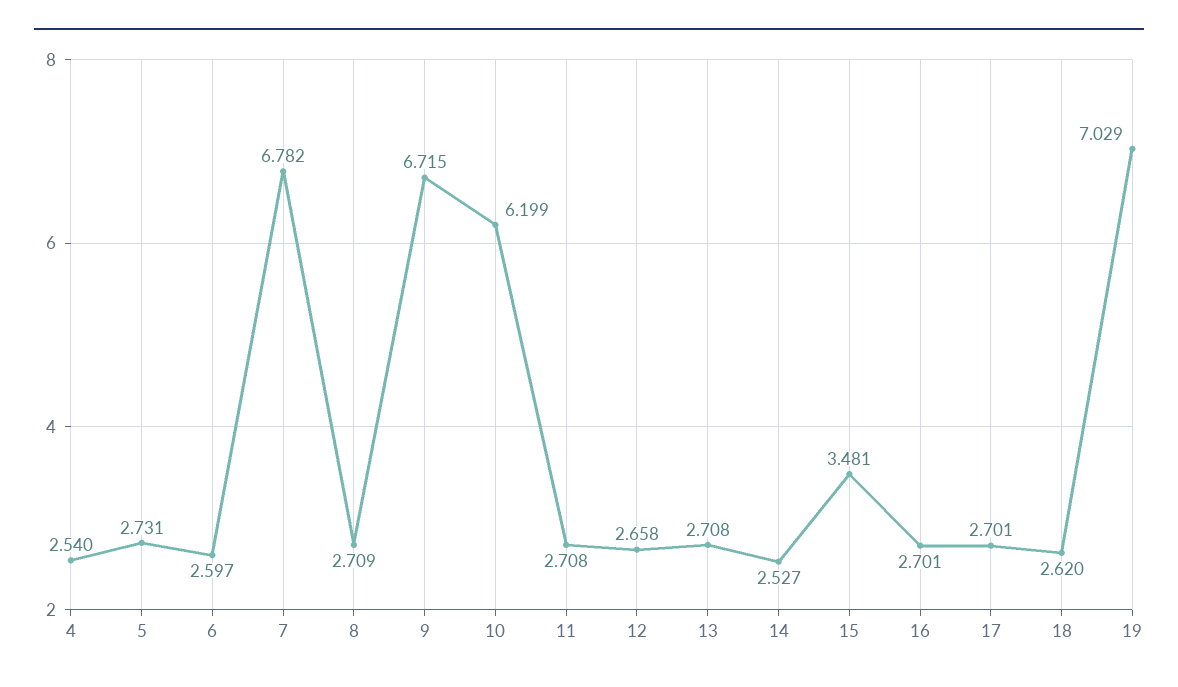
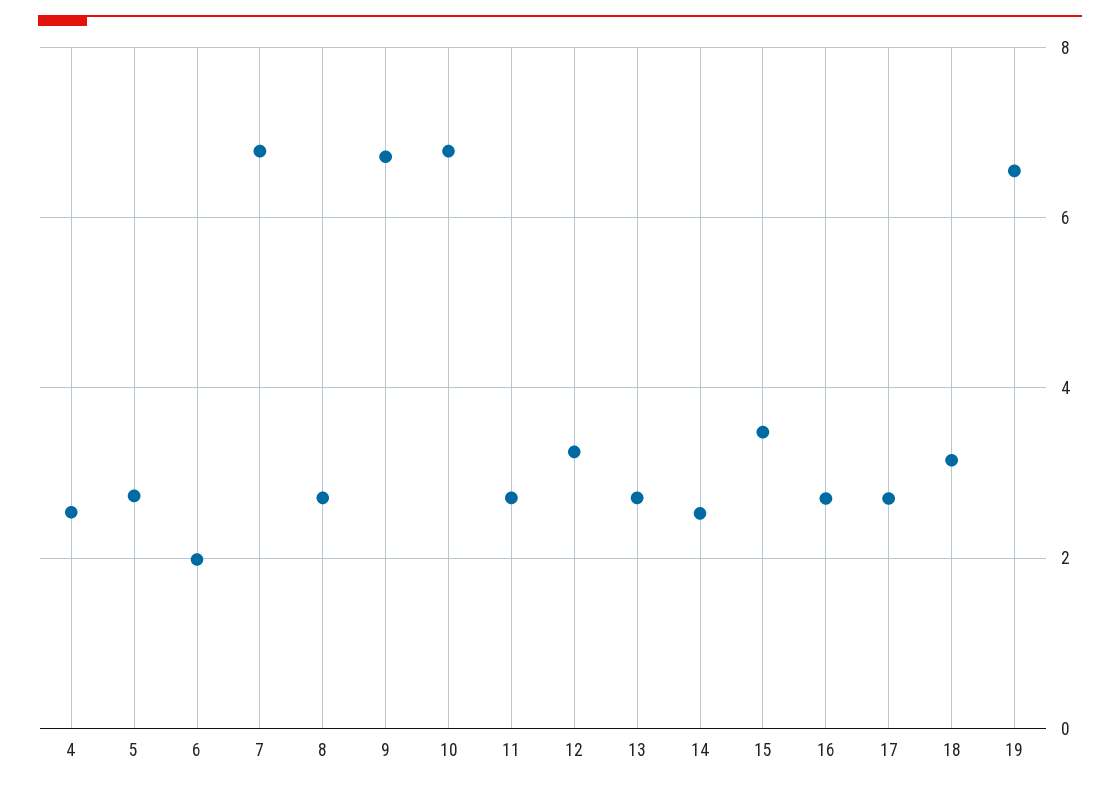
6: 2.597 -> 2
10: 6.199 -> 6.8
12: 2.658 -> 3.2
18: 2.62 -> 3.2
19: 7.029 -> 6.6

